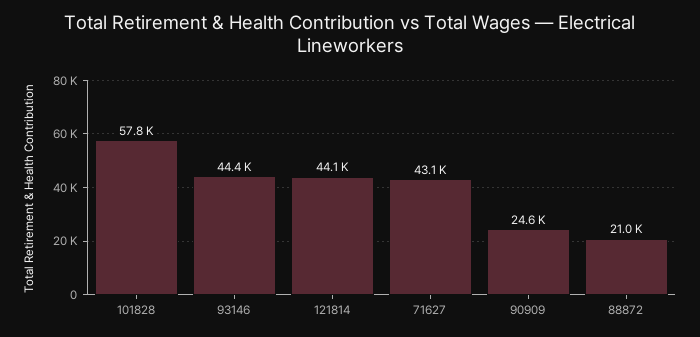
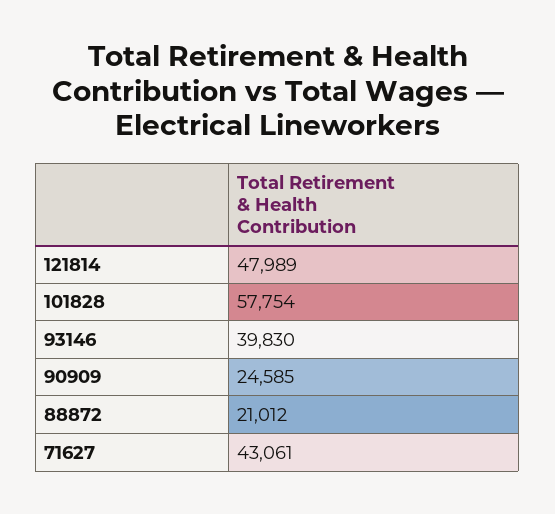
93146: 44400 -> 39830
121814: 44100 -> 47989

